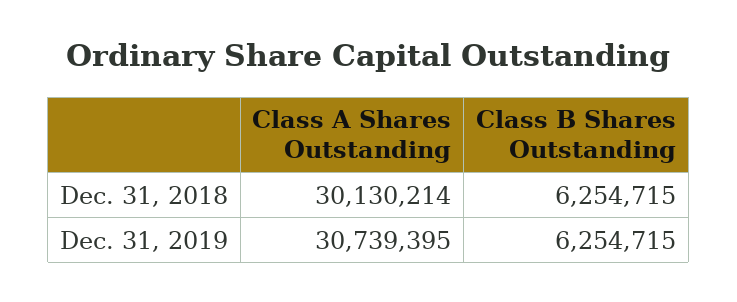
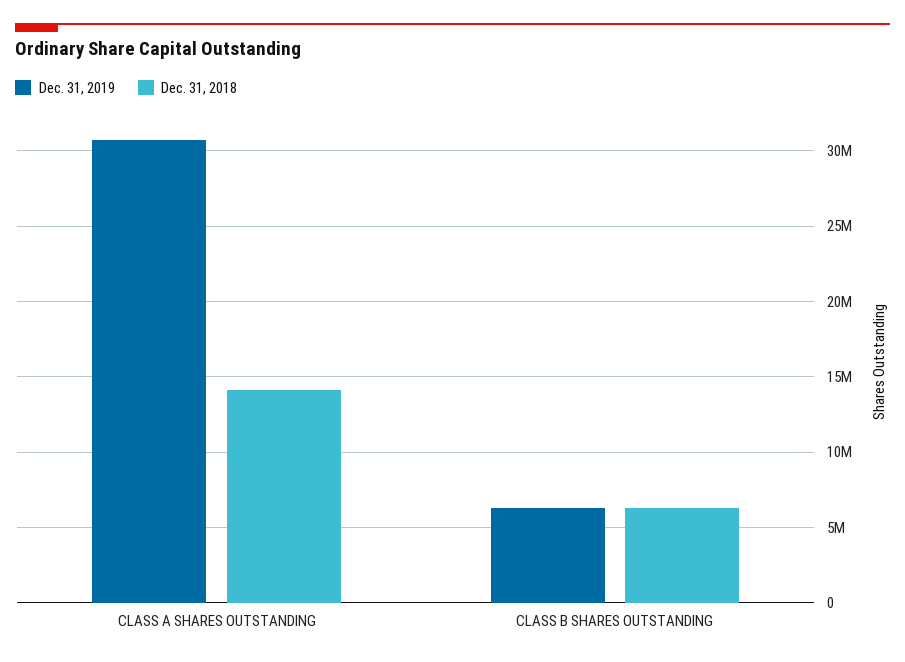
Dec. 31, 2018, Class A Shares Outstanding: 30130214 -> 14000000

